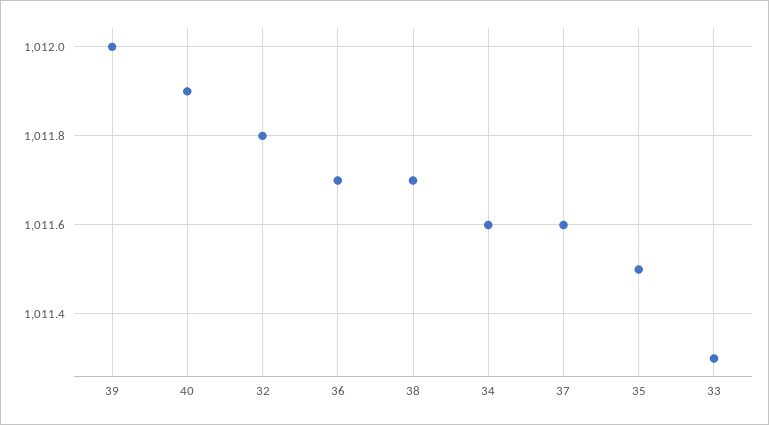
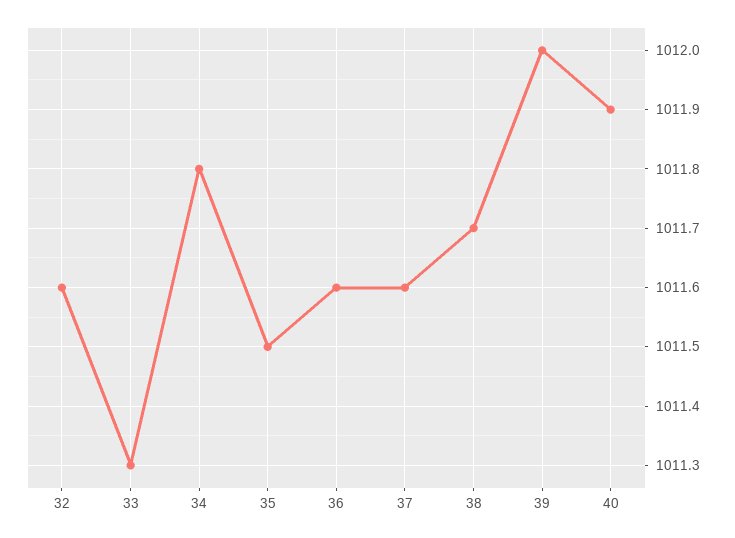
32: 1011.8 -> 1011.6
36: 1011.7 -> 1011.6
34: 1011.6 -> 1011.8

